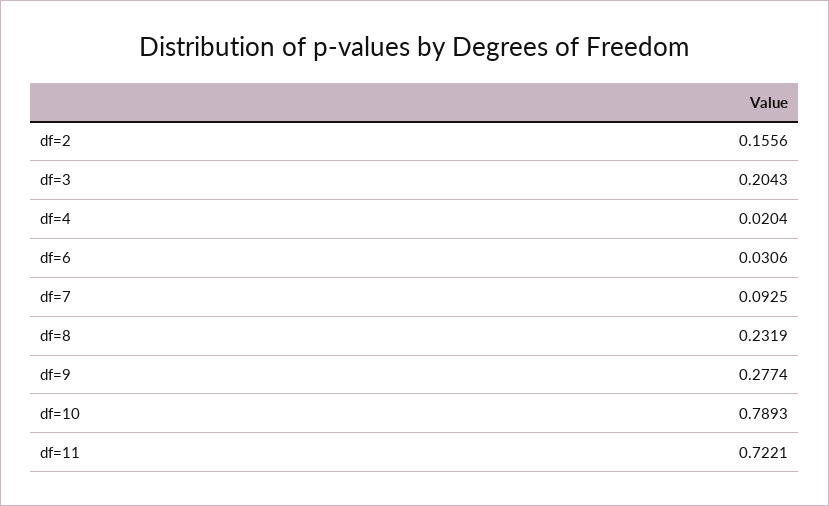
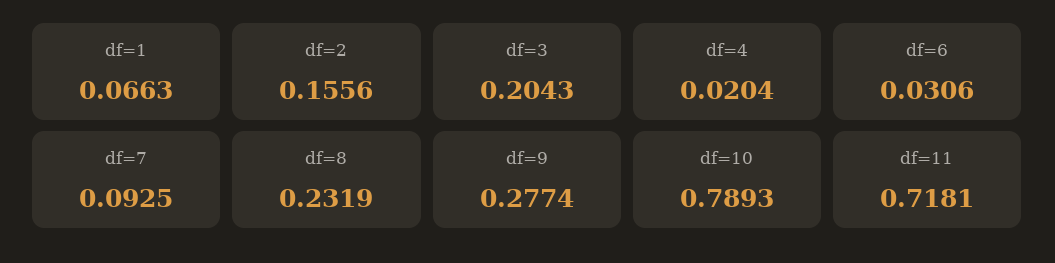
df=11: 0.7221 -> 0.7181
df=1: none -> 0.0663

